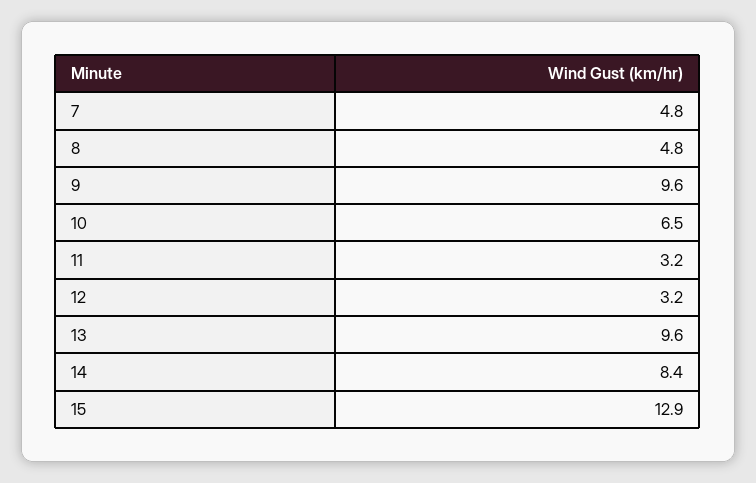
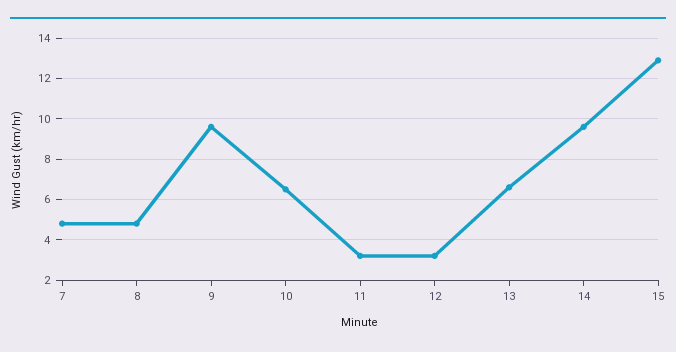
13: 9.6 -> 6.5
14: 8.4 -> 9.5

